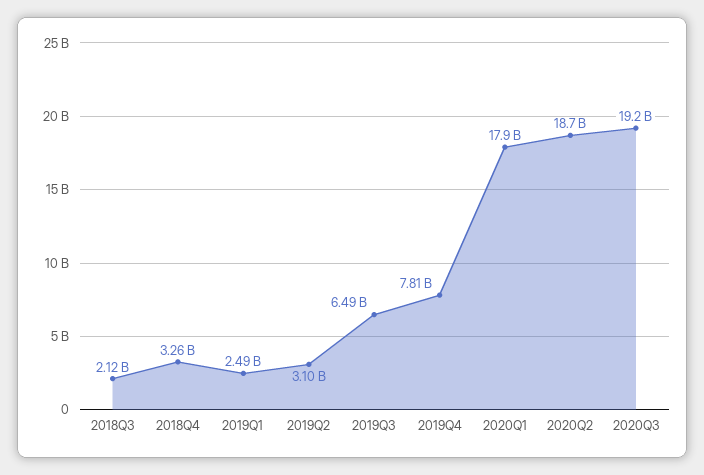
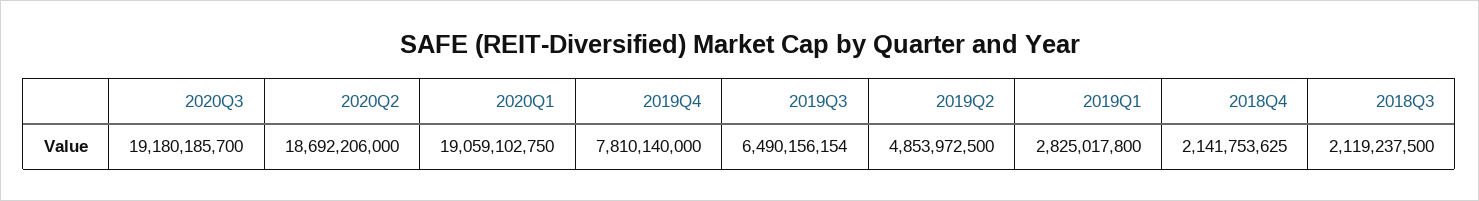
2018Q4: 3260000000 -> 2141753625
2019Q1: 2490000000 -> 2825017800
2019Q2: 3100000000 -> 4853972500
2020Q1: 17900000000 -> 19059102750

